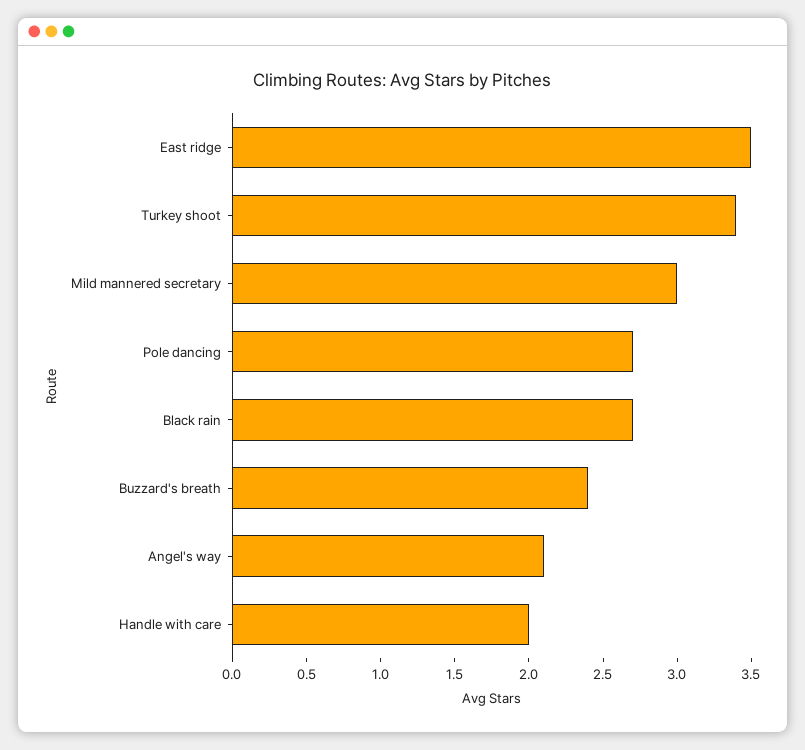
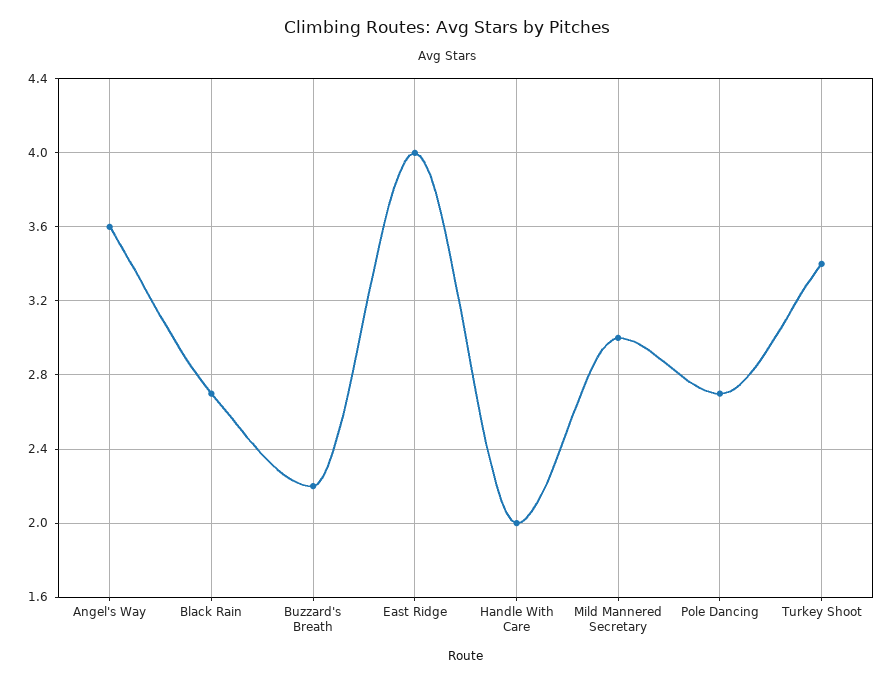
East ridge: 3.5 -> 4
Buzzard's breath: 2.4 -> 2.2
Angel's way: 2.1 -> 3.6

